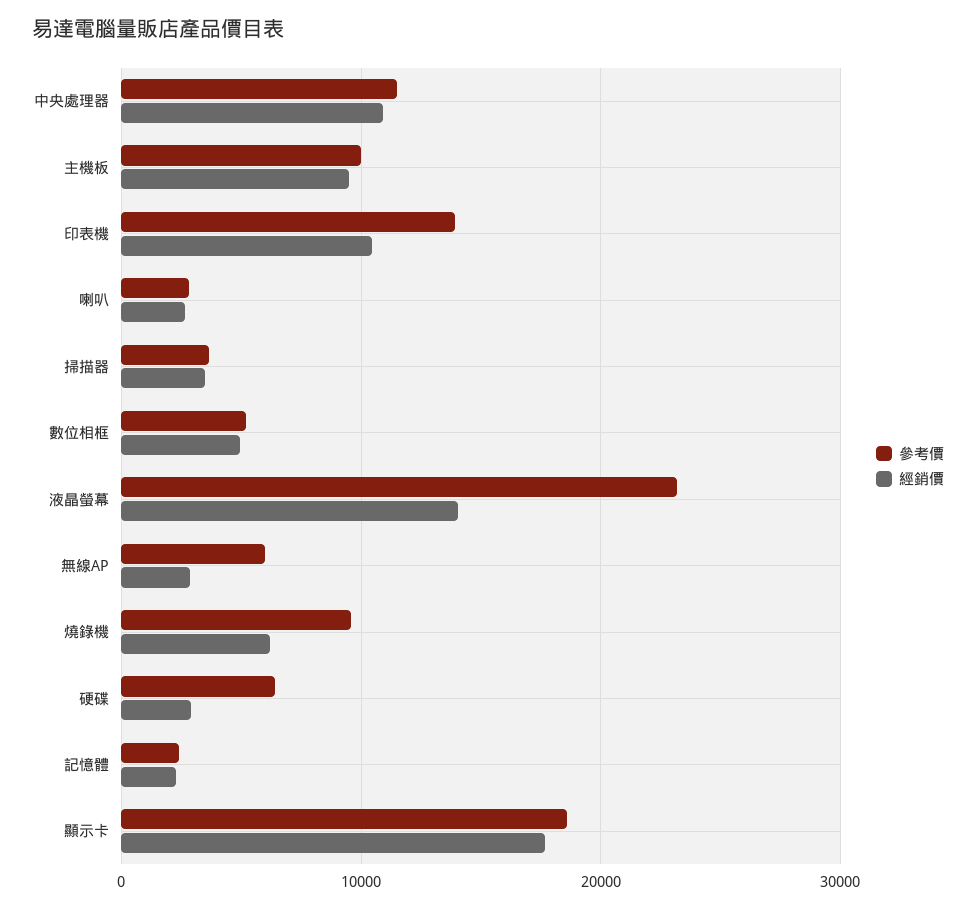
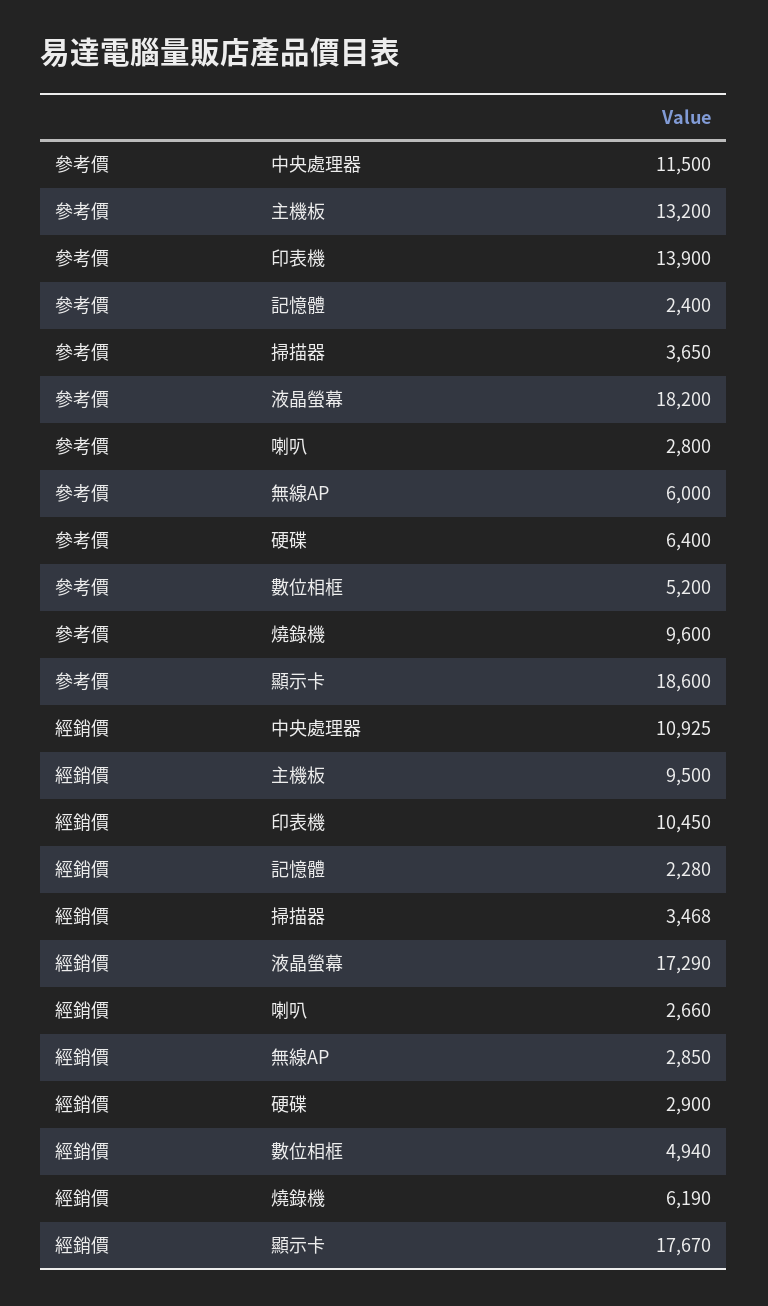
參考價, 主機板: 10000 -> 13200
參考價, 液晶螢幕: 23000 -> 18200
經銷價, 液晶螢幕: 14000 -> 17290

